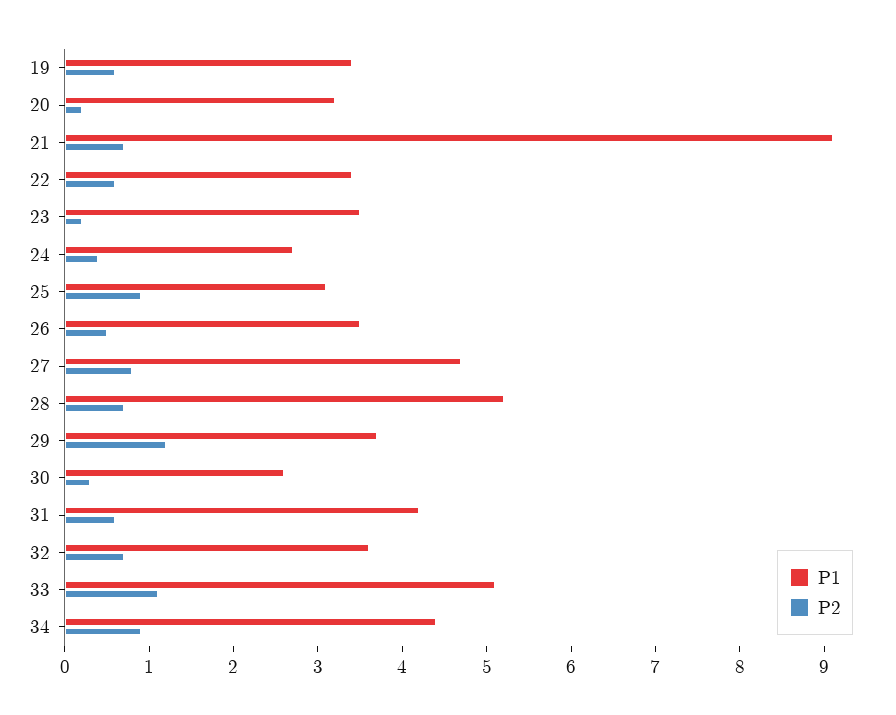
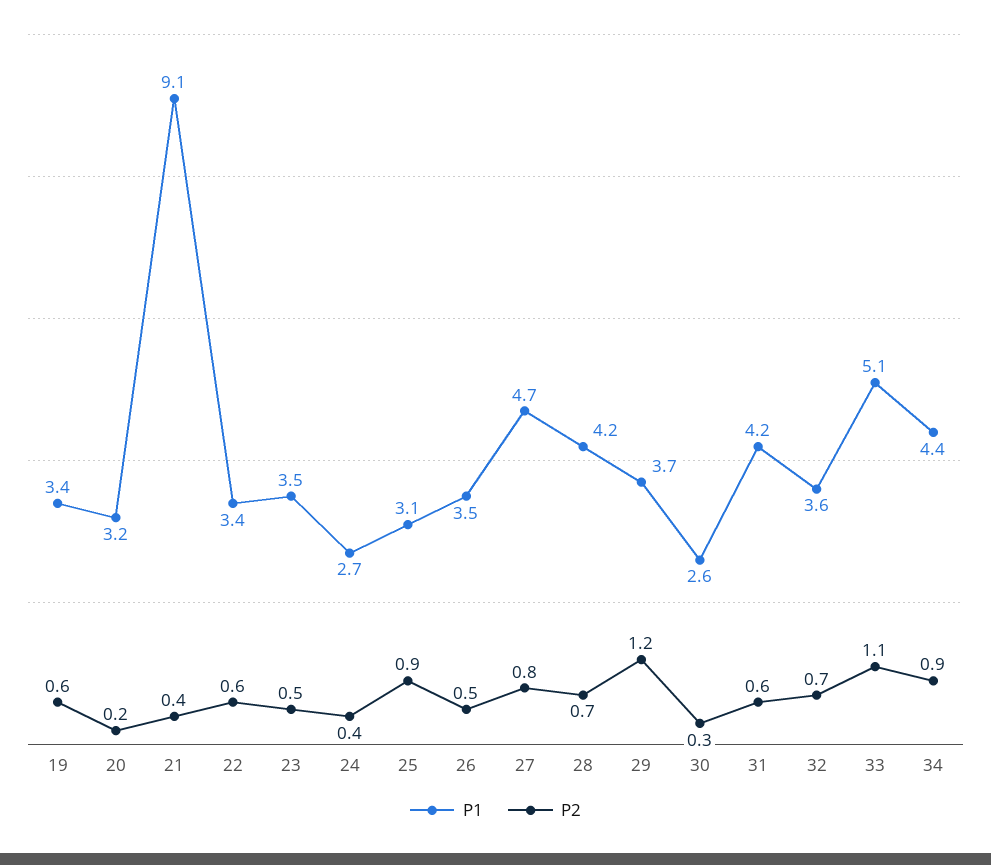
P2, 21: 0.7 -> 0.4
P2, 23: 0.2 -> 0.5
P1, 28: 5.2 -> 4.2

